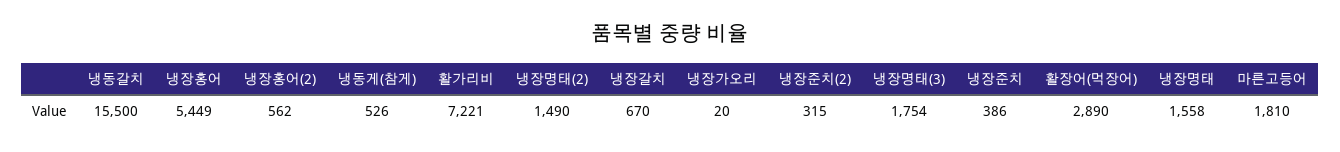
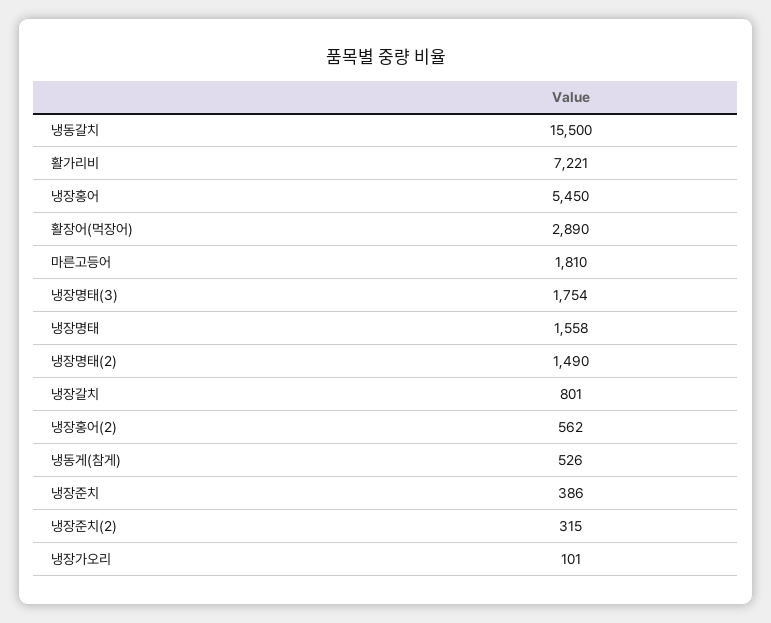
냉장홍어: 5449 -> 5450
냉장갈치: 670 -> 801
냉장가오리: 20 -> 101

